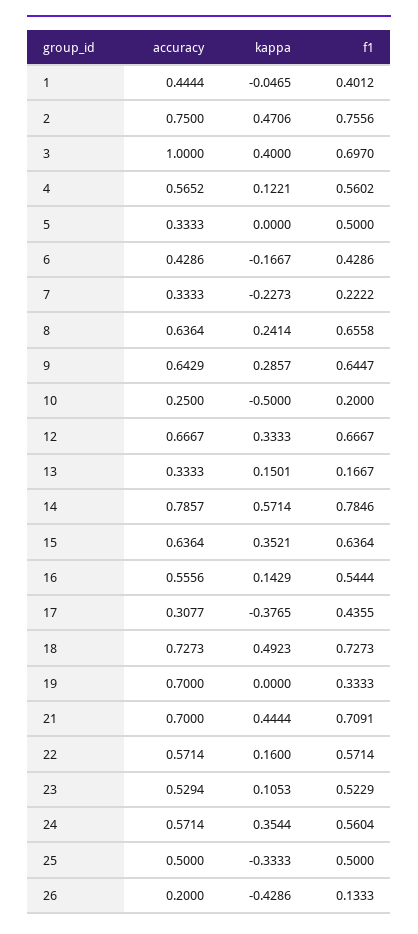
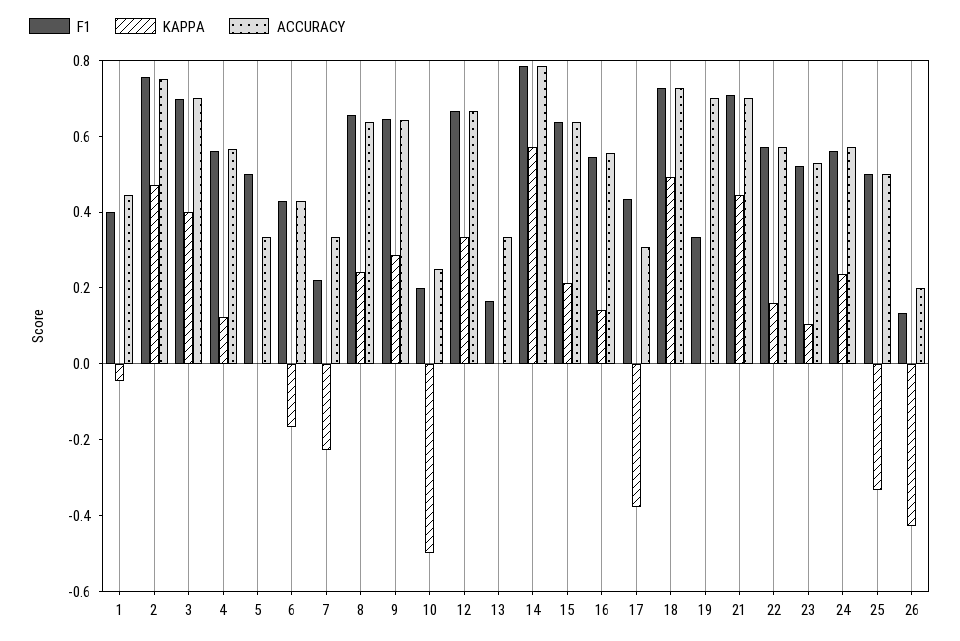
accuracy, 3: 1 -> 0.7
kappa, 13: 0.1501 -> 0
kappa, 15: 0.3521 -> 0.2
kappa, 24: 0.3544 -> 0.25

